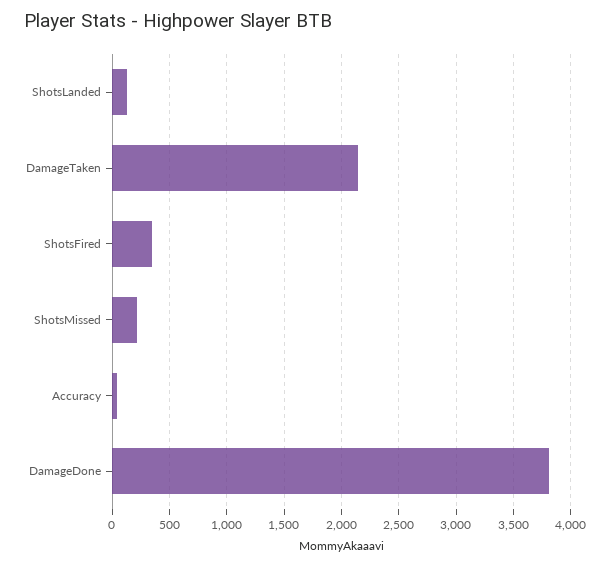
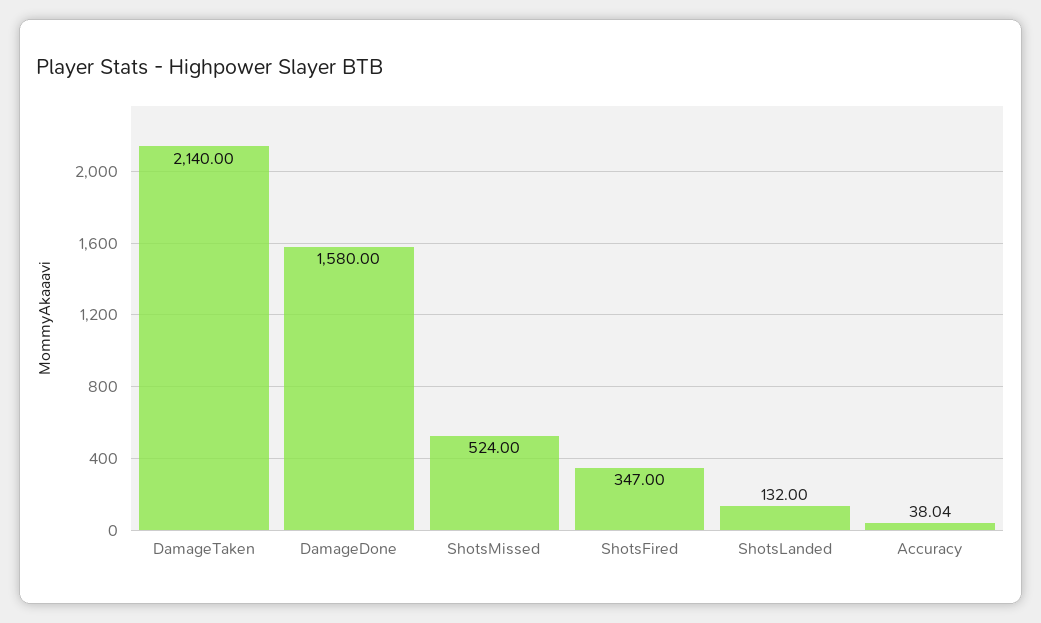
ShotsMissed: 200 -> 524
DamageDone: 3800 -> 1580

